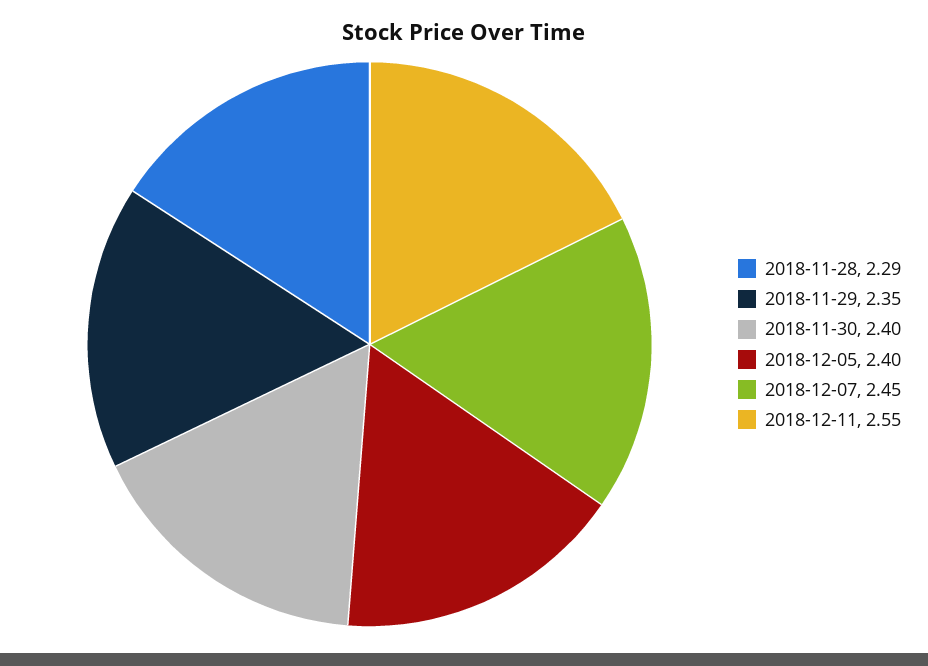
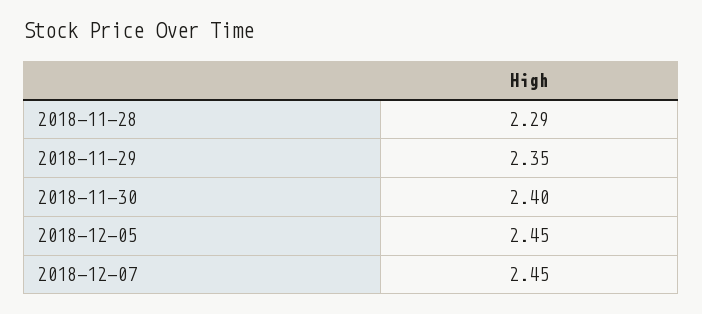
2018-12-05: 2.4 -> 2.45
2018-12-11: 2.55 -> none

